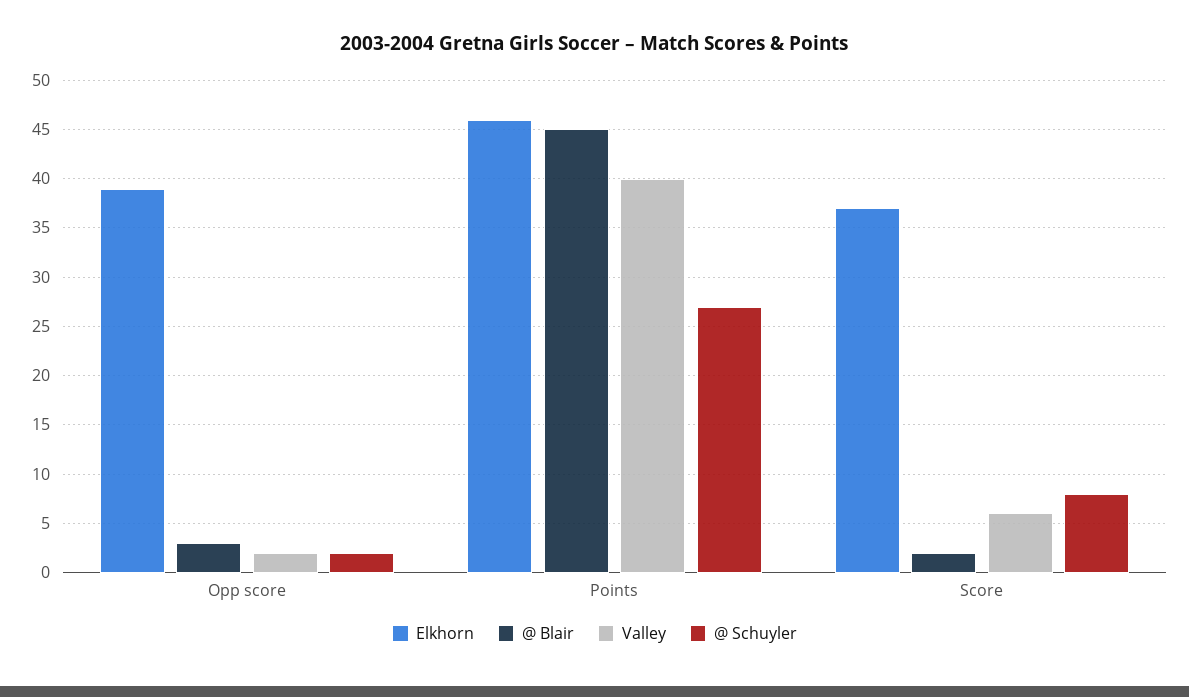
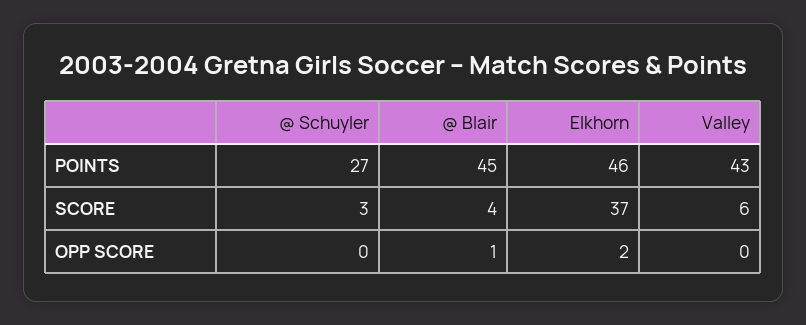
Elkhorn, Opp score: 39 -> 2
@ Blair, Opp score: 3 -> 1
Valley, Opp score: 2 -> 0
@ Schuyler, Opp score: 2 -> 0
Valley, Points: 40 -> 43
@ Blair, Score: 2 -> 4
@ Schuyler, Score: 8 -> 3

